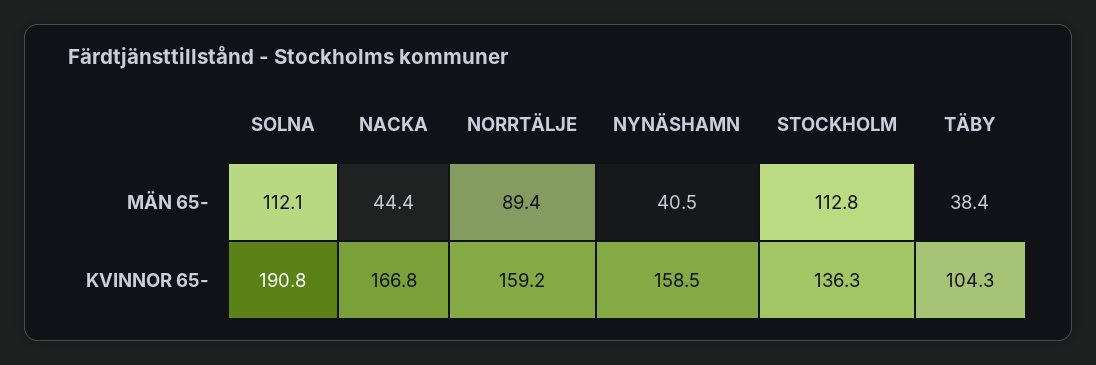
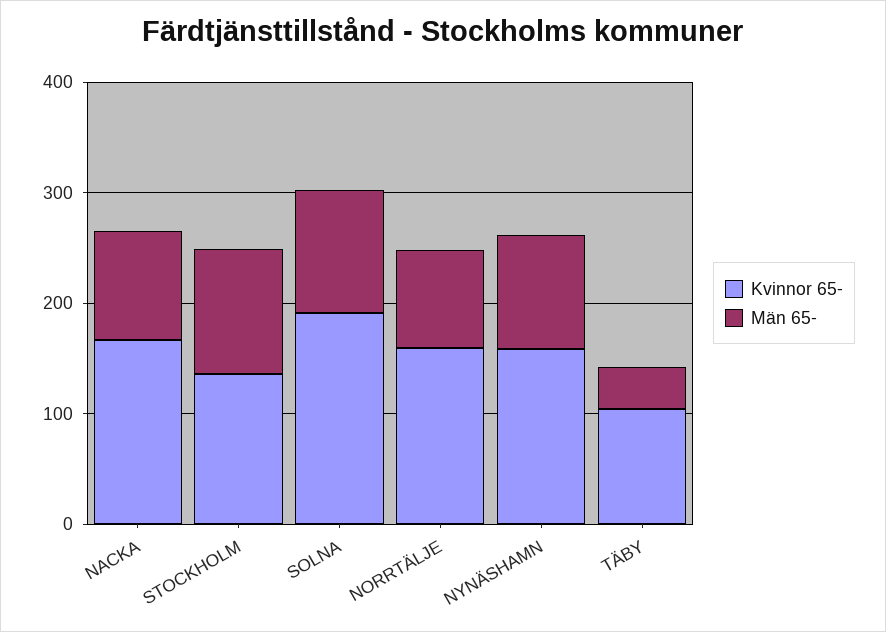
MÄN 65-, NACKA: 44.4 -> 100
MÄN 65-, NYNÄSHAMN: 40.5 -> 100

